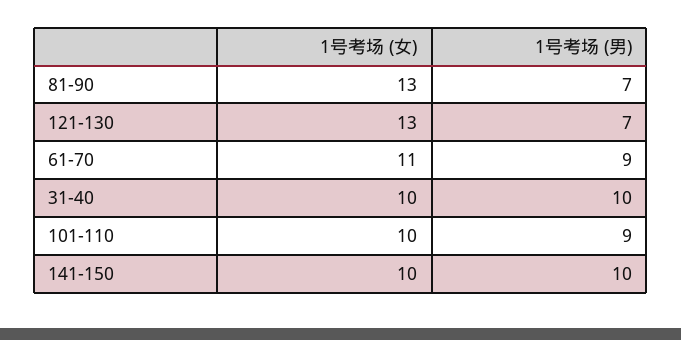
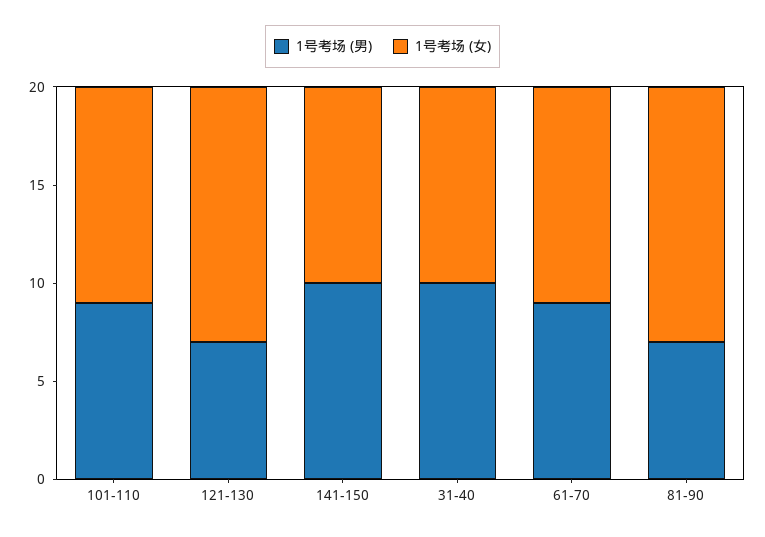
1号考场 (女), 101-110: 10 -> 11

